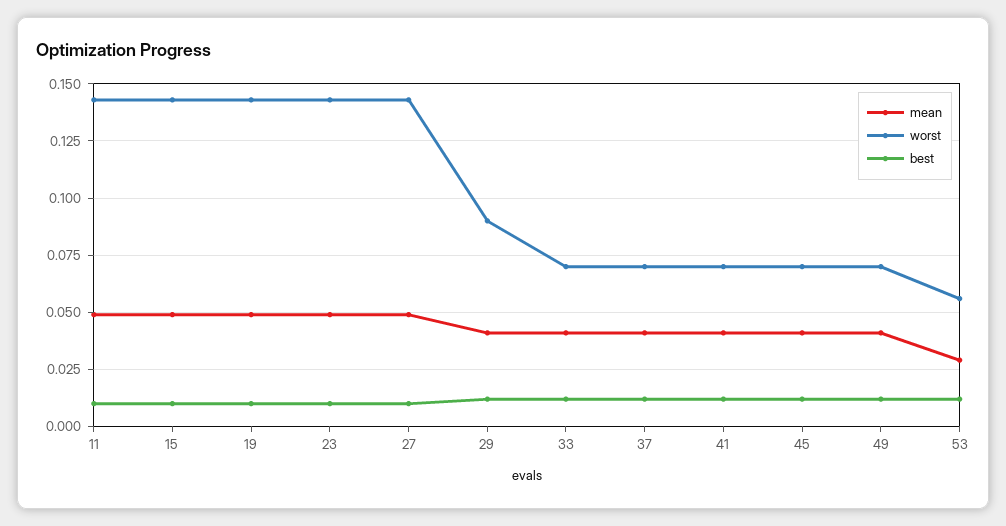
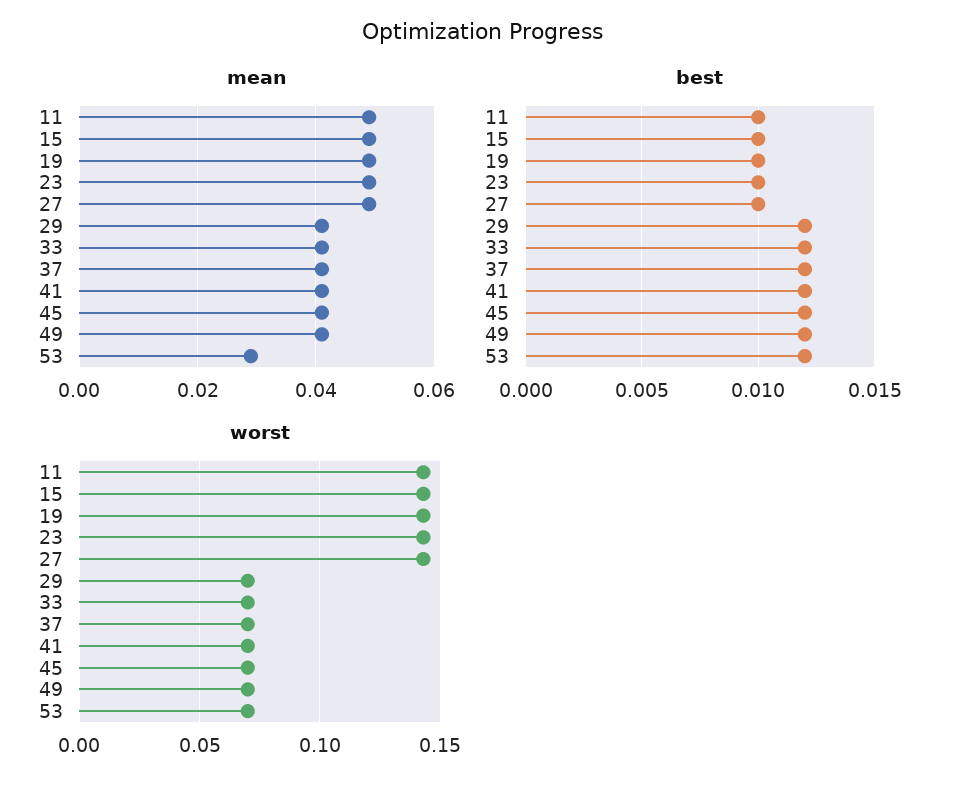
worst, 29: 0.09 -> 0.07
worst, 53: 0.055 -> 0.07

